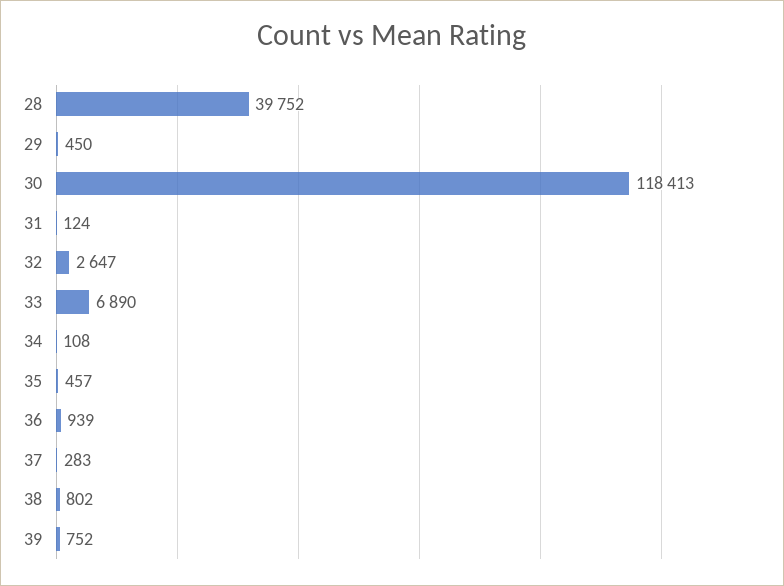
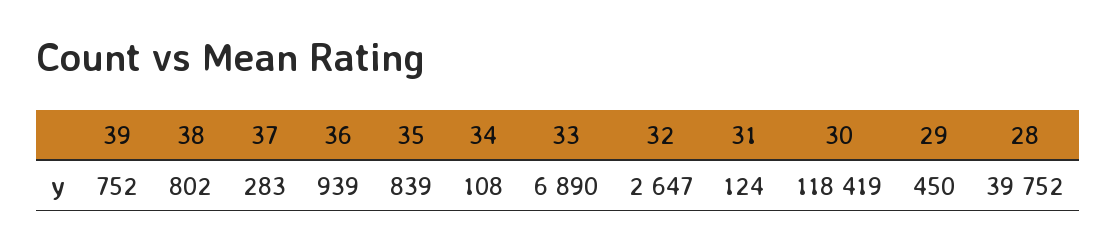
30: 118413 -> 118419
35: 457 -> 839

